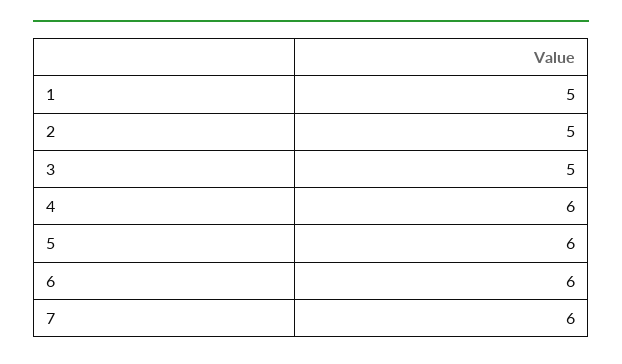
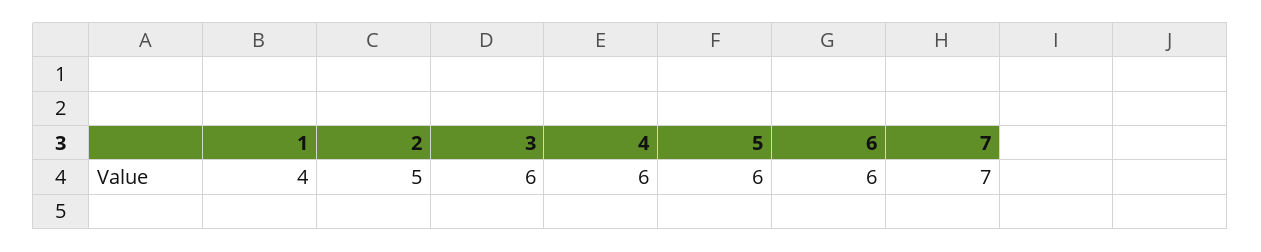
1: 5 -> 4
3: 5 -> 6
7: 6 -> 7

